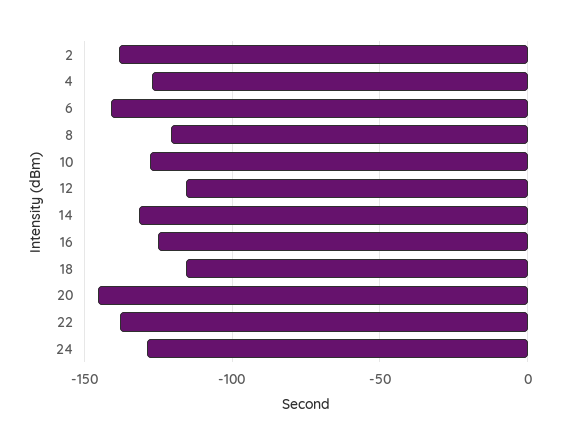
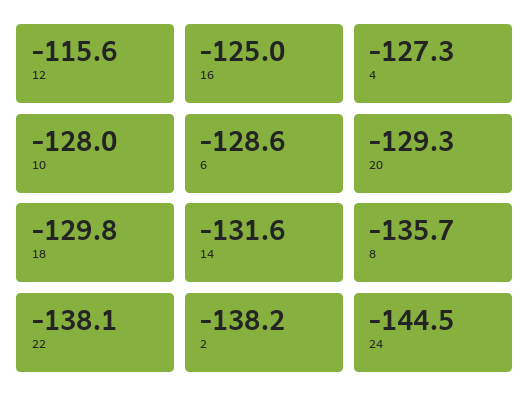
6: -140 -> -128.6
8: -120 -> -135.7
18: -115 -> -129.8
20: -145 -> -129.3
24: -130 -> -144.5

